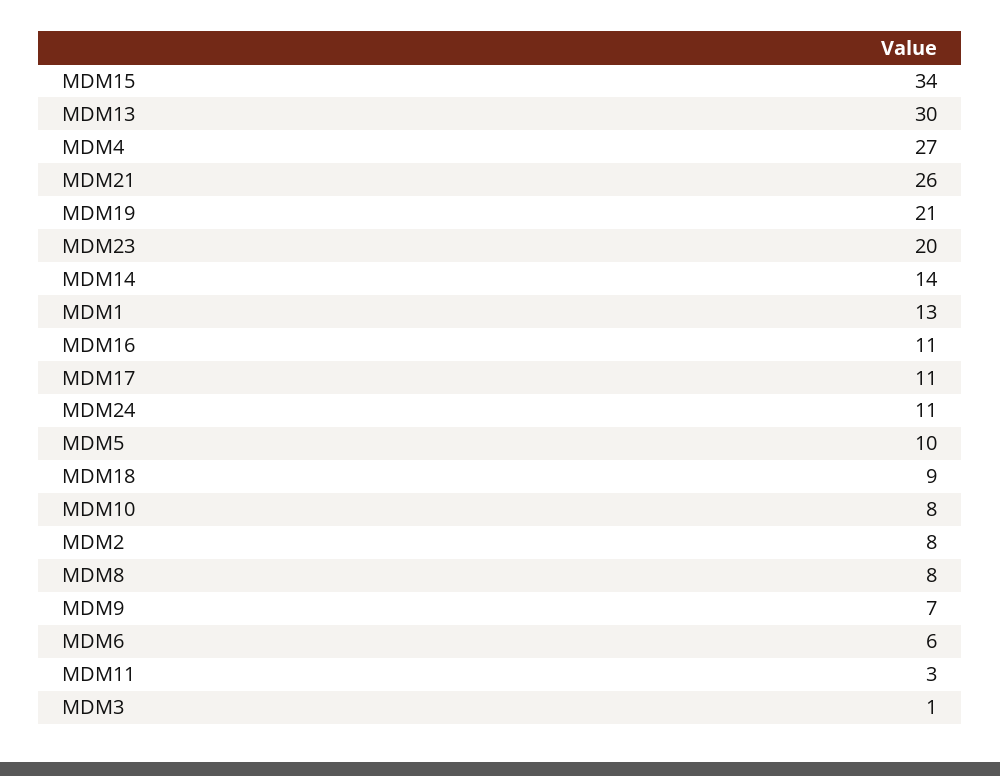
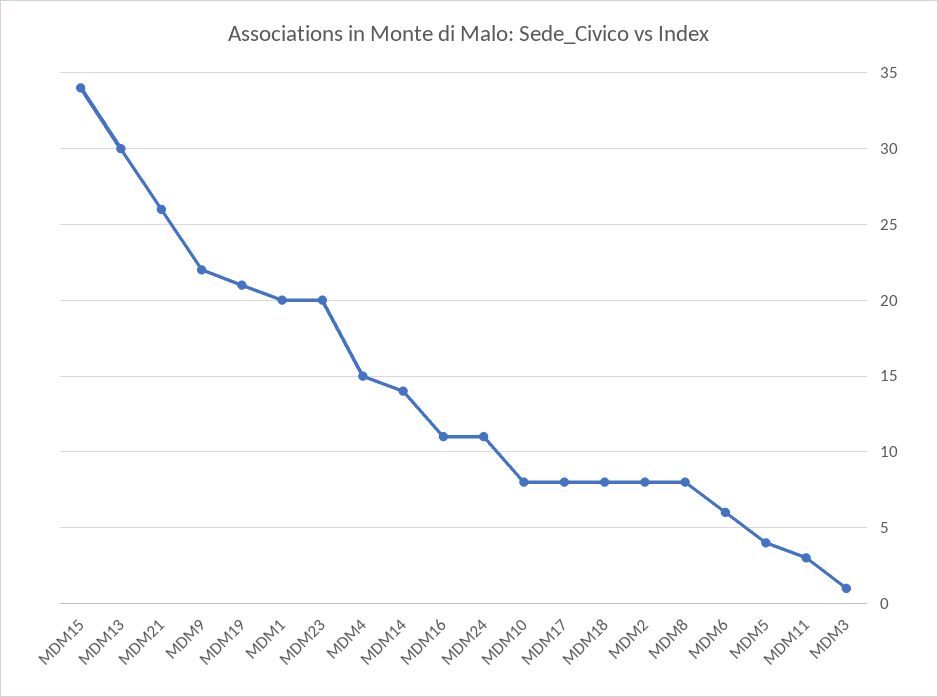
MDM4: 27 -> 15
MDM1: 13 -> 20
MDM17: 11 -> 8
MDM5: 10 -> 4
MDM18: 9 -> 8
MDM9: 7 -> 22

